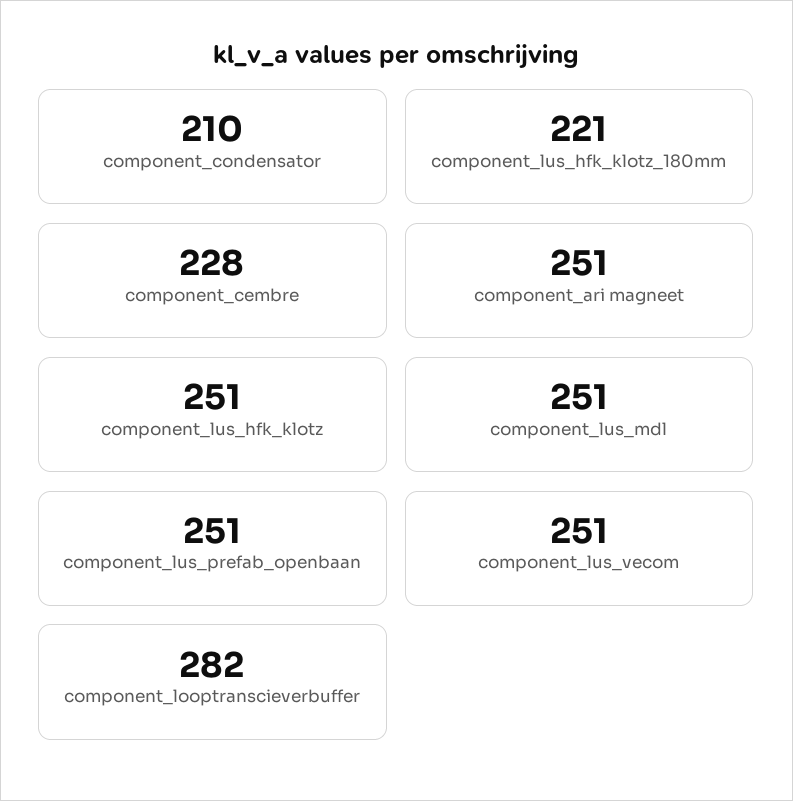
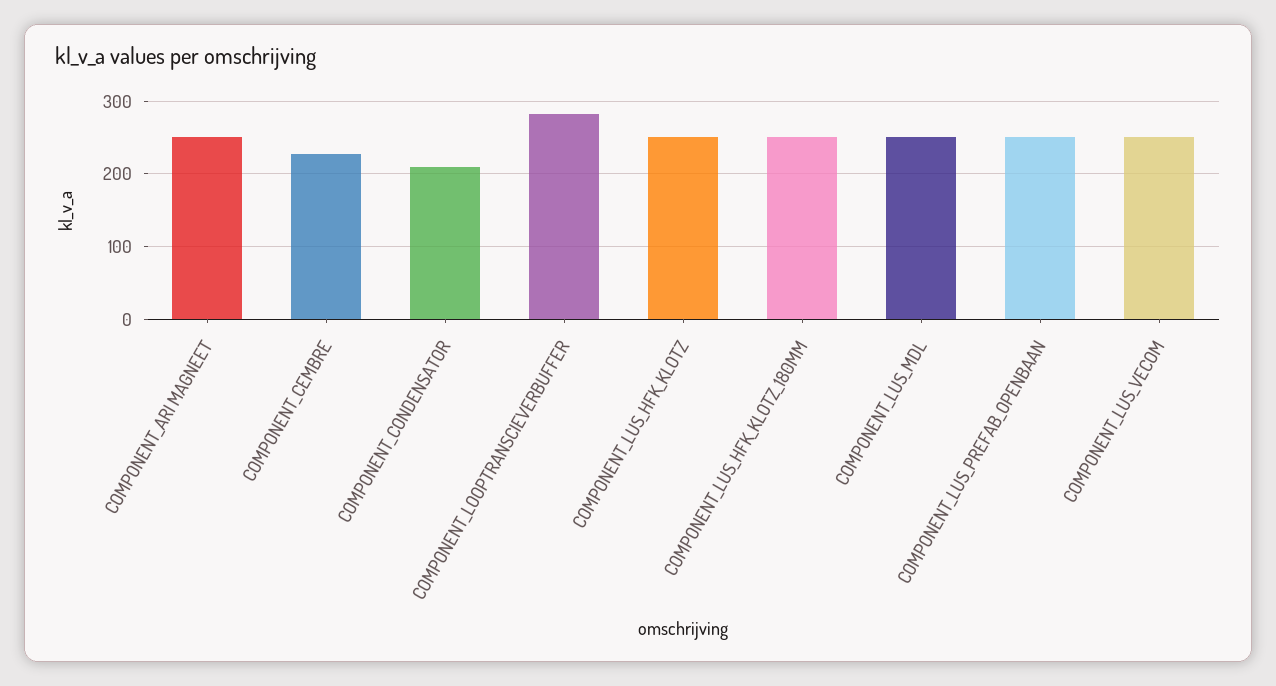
component_lus_hfk_klotz_180mm: 221 -> 250

